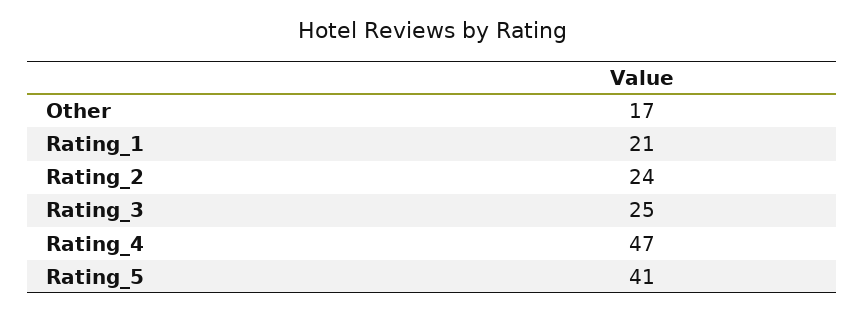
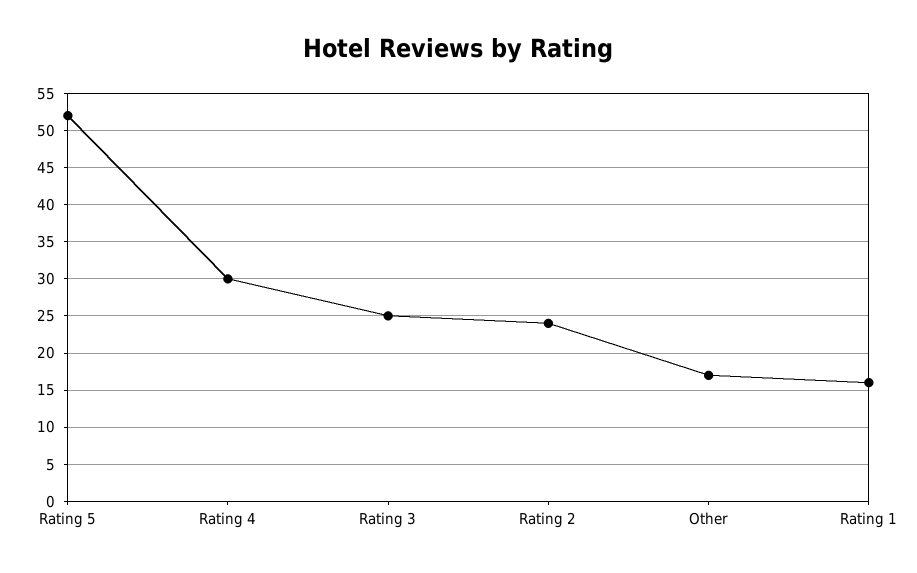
Rating_1: 21 -> 16
Rating_4: 47 -> 30
Rating_5: 41 -> 52

